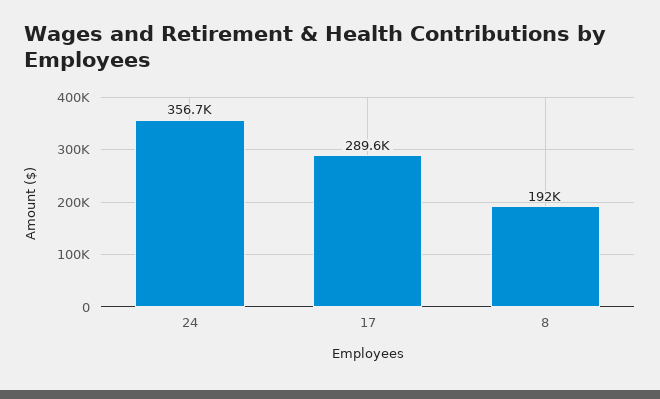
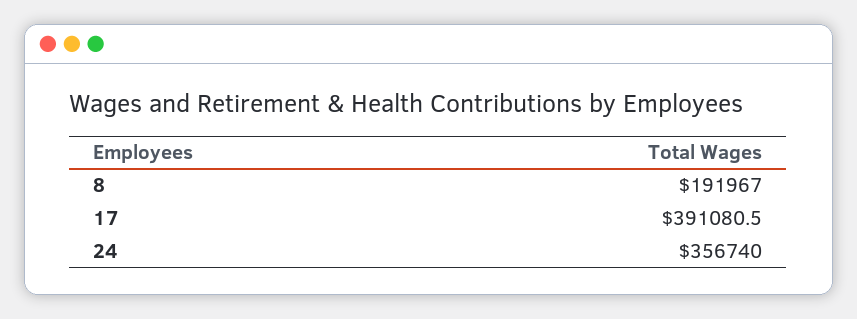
17: 289600 -> 391080.5

